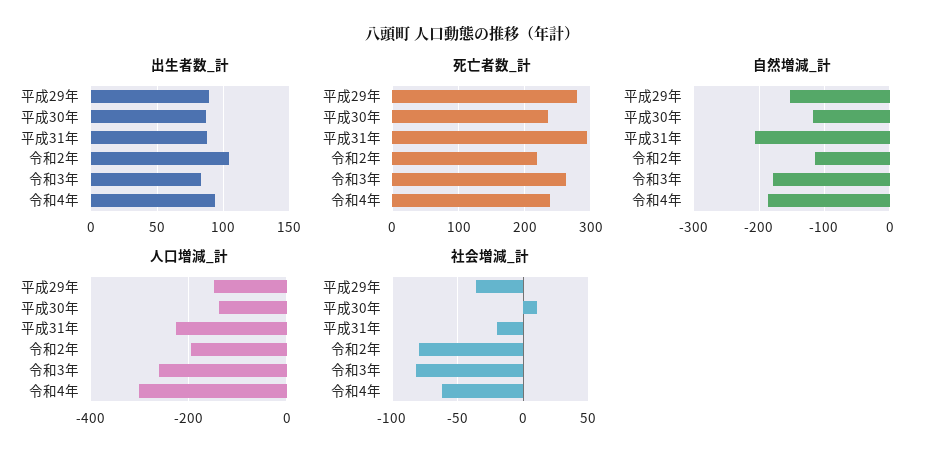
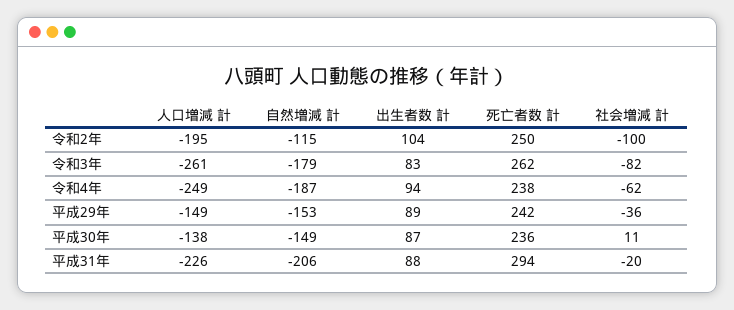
死亡者数_計, 平成29年: 280 -> 242
死亡者数_計, 令和2年: 220 -> 250
自然増減_計, 平成30年: -120 -> -149
人口増減_計, 令和4年: -300 -> -249
社会増減_計, 令和2年: -80 -> -100

